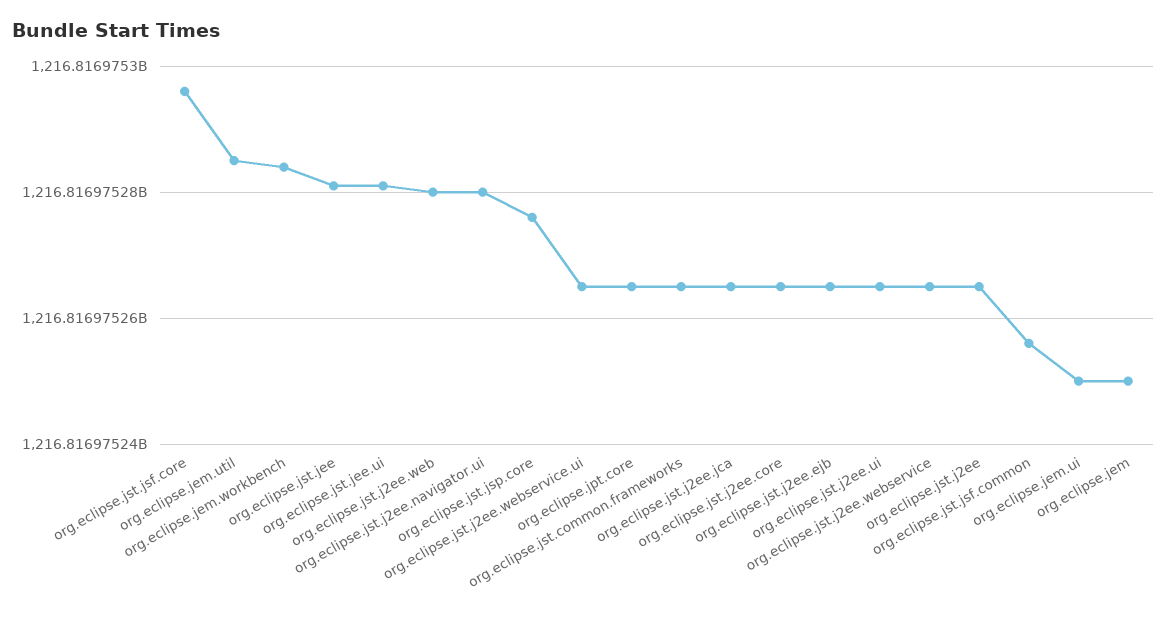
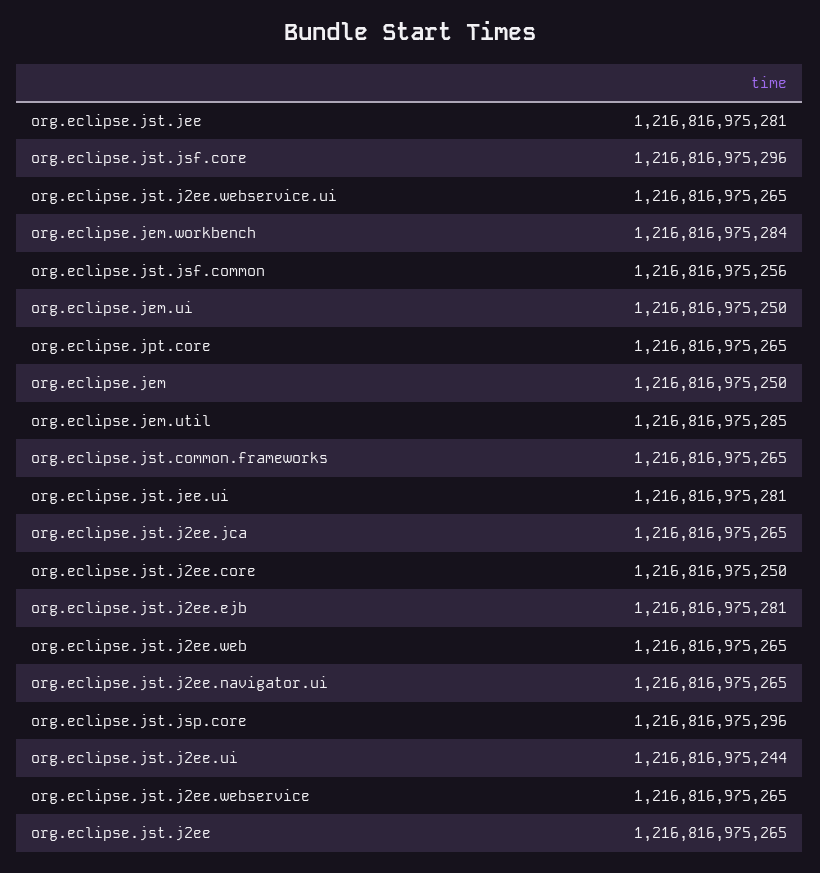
org.eclipse.jst.j2ee.web: 1216816975280 -> 1216816975265
org.eclipse.jst.j2ee.navigator.ui: 1216816975280 -> 1216816975265
org.eclipse.jst.jsp.core: 1216816975275 -> 1216816975296
org.eclipse.jst.j2ee.core: 1216816975265 -> 1216816975250
org.eclipse.jst.j2ee.ejb: 1216816975265 -> 1216816975281
org.eclipse.jst.j2ee.ui: 1216816975265 -> 1216816975244

